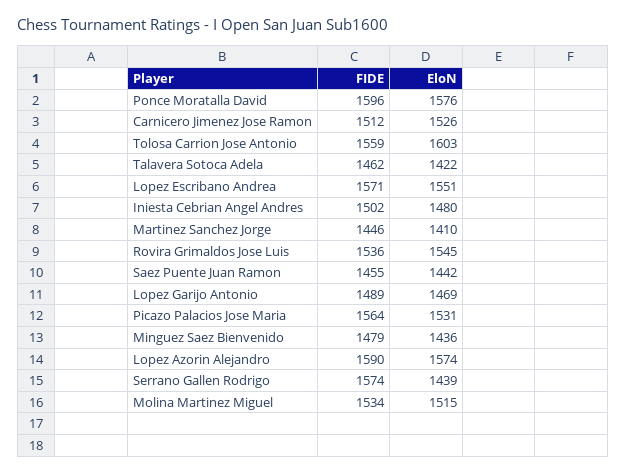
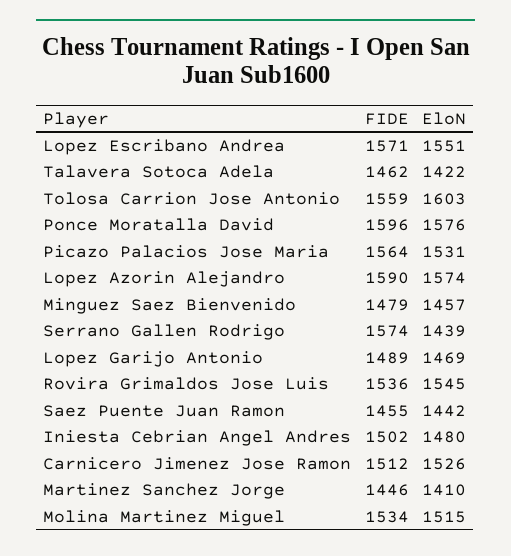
EloN, Minguez Saez Bienvenido: 1436 -> 1457

